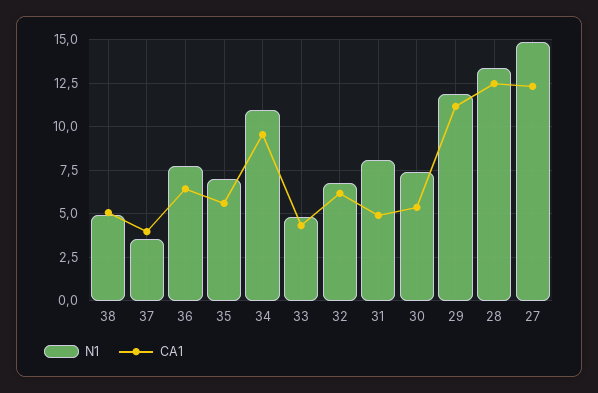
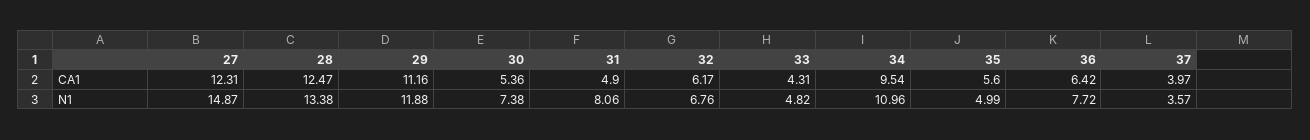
N1, 38: 5 -> none
CA1, 38: 5 -> none
N1, 35: 7 -> 4.99

